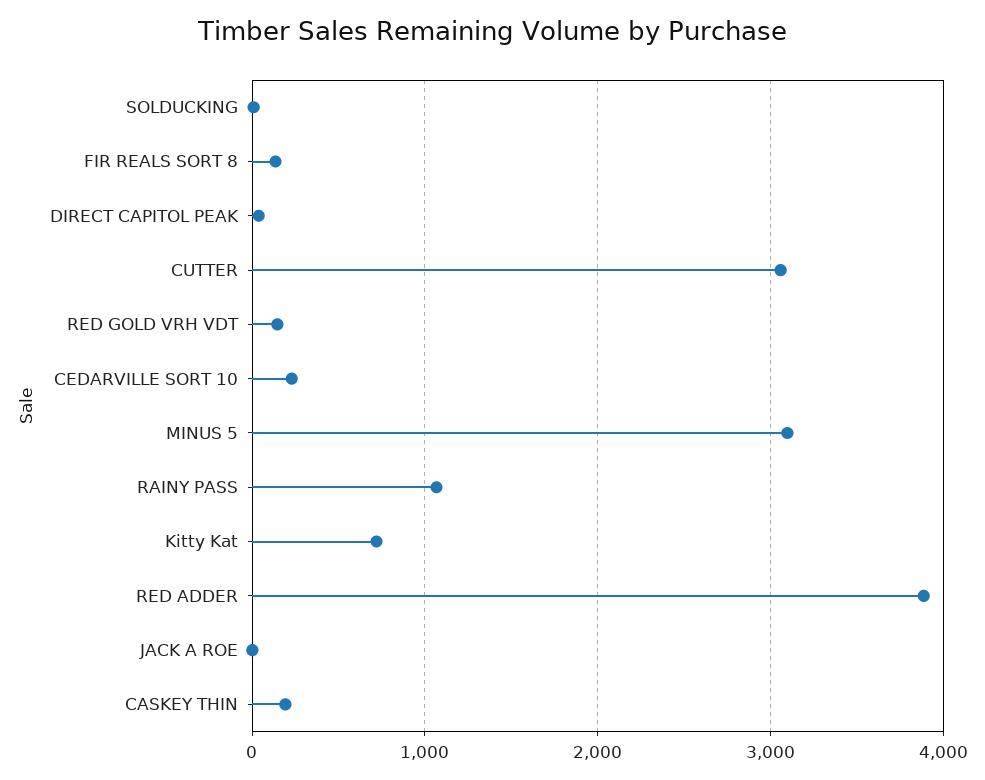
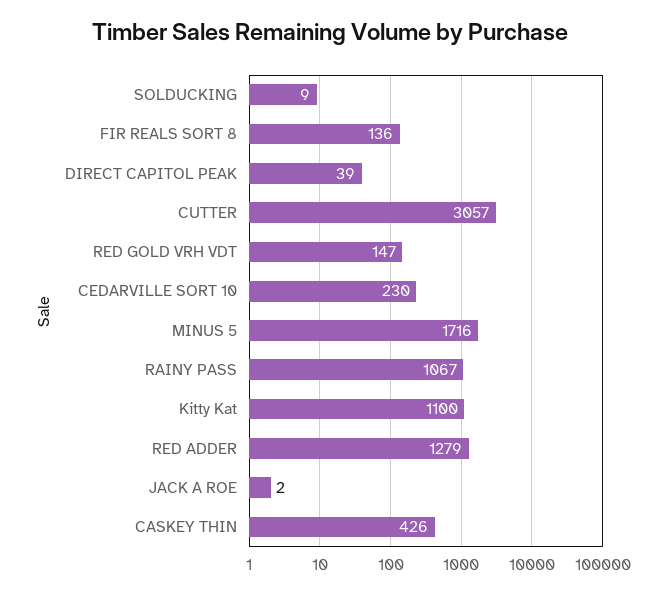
MINUS 5: 3100 -> 1716
Kitty Kat: 700 -> 1100
RED ADDER: 3900 -> 1279
CASKEY THIN: 200 -> 426

